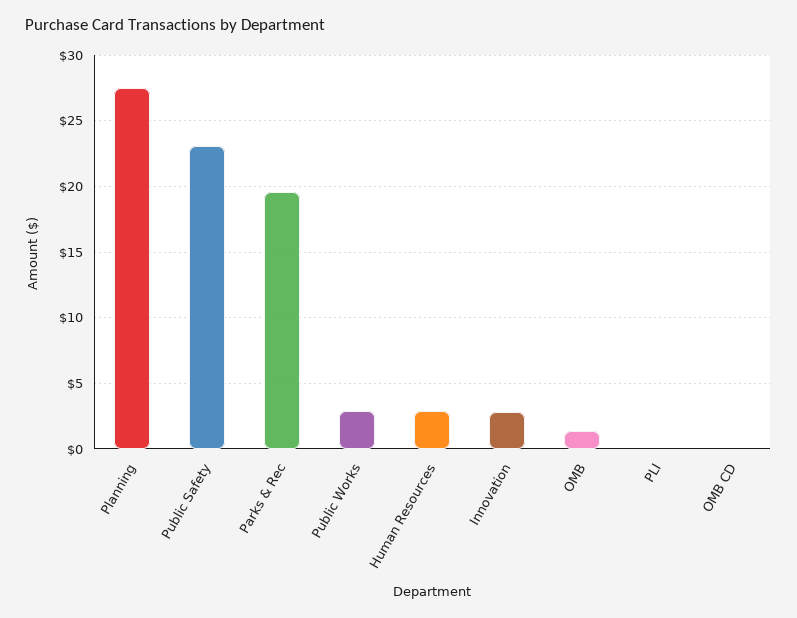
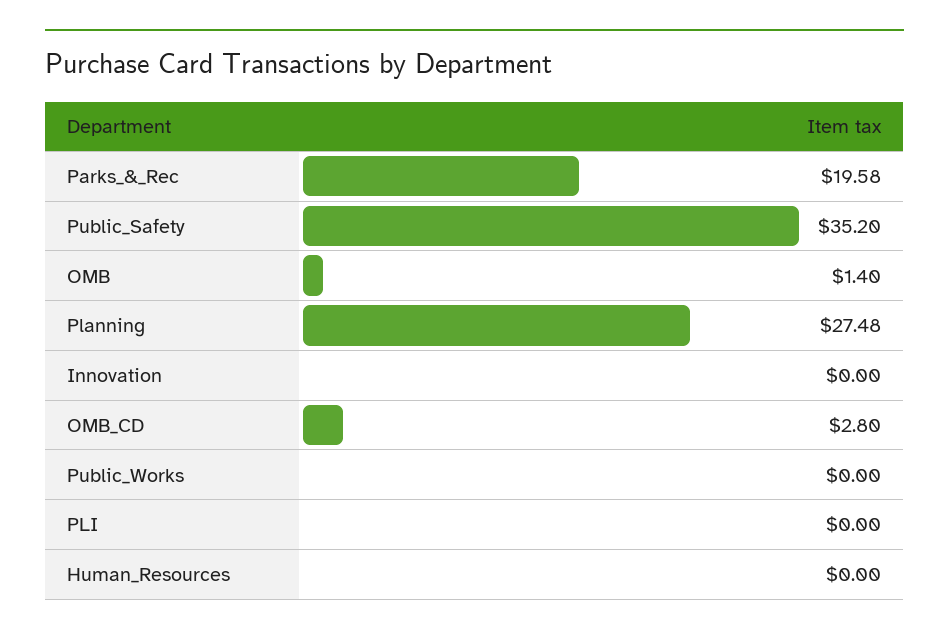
Public Safety: 23 -> 35.2
Public Works: 3 -> 0
Human Resources: 3 -> 0
Innovation: 3 -> 0
OMB CD: 0 -> 2.8

